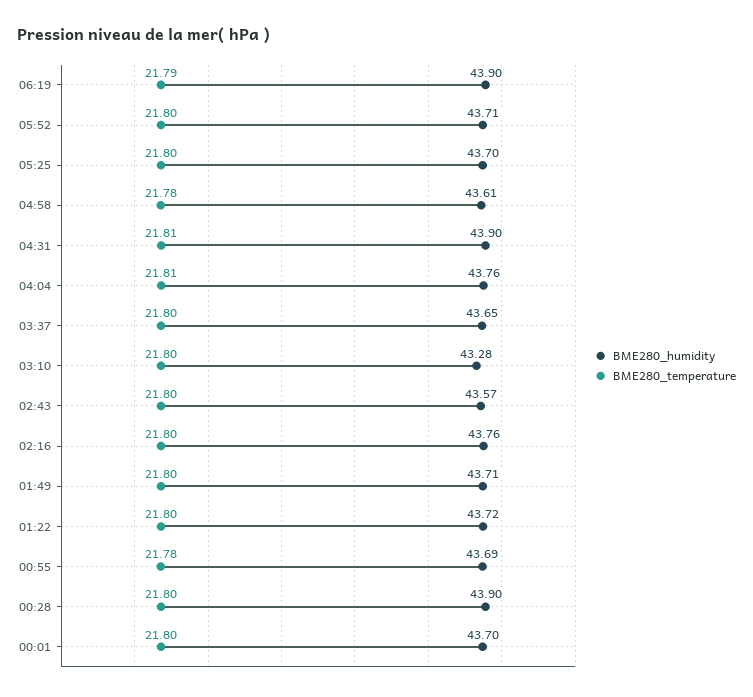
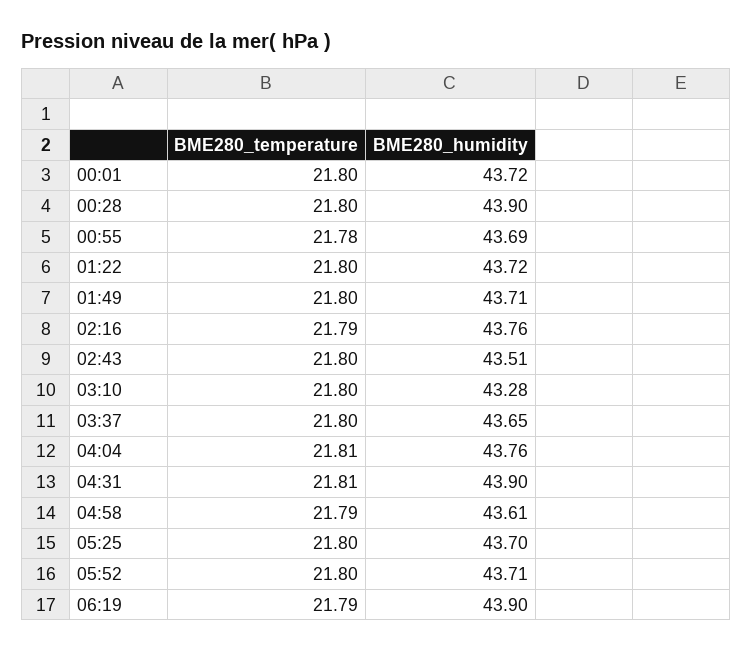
BME280_temperature, 04:58: 21.78 -> 21.79
BME280_humidity, 02:43: 43.57 -> 43.51
BME280_temperature, 02:16: 21.8 -> 21.79
BME280_humidity, 00:01: 43.7 -> 43.72

